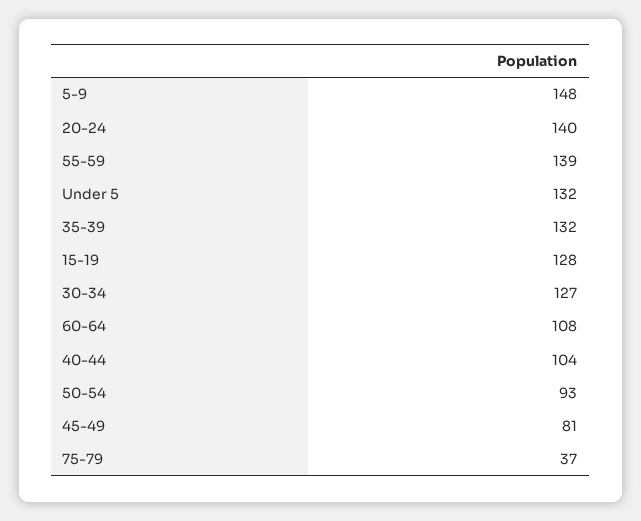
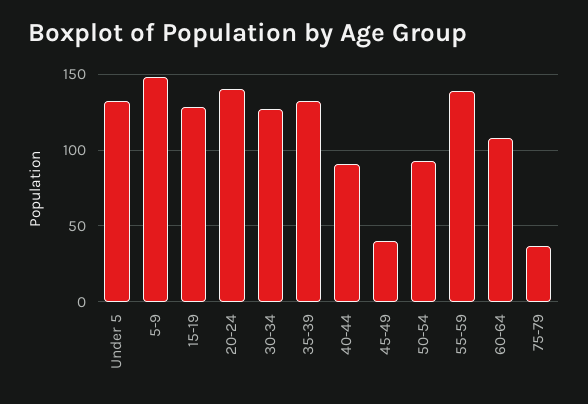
40-44: 104 -> 90
45-49: 81 -> 40

